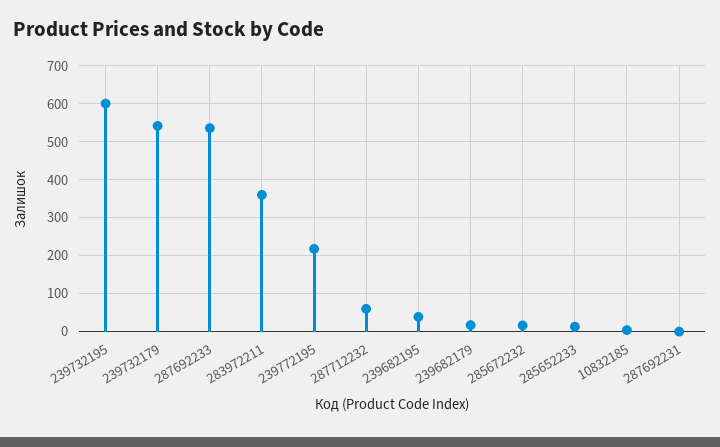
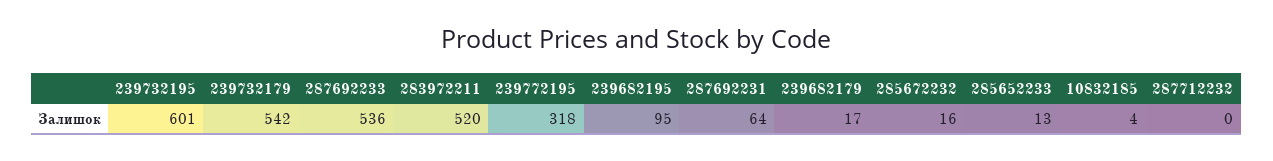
283972211: 360 -> 520
239772195: 220 -> 318
287712232: 60 -> 0
239682195: 40 -> 95
287692231: 0 -> 64

